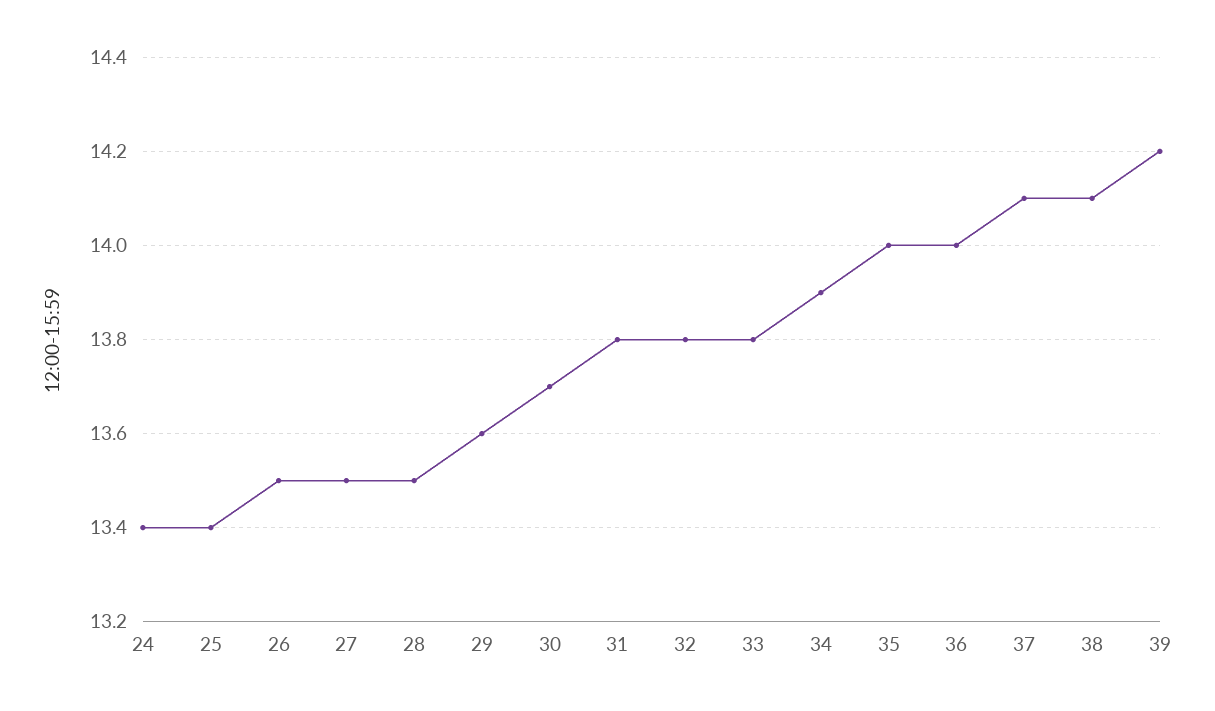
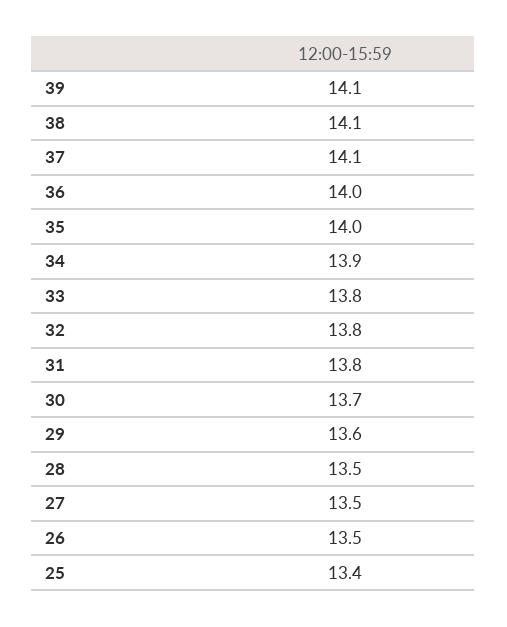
24: 13.4 -> none
39: 14.2 -> 14.1

